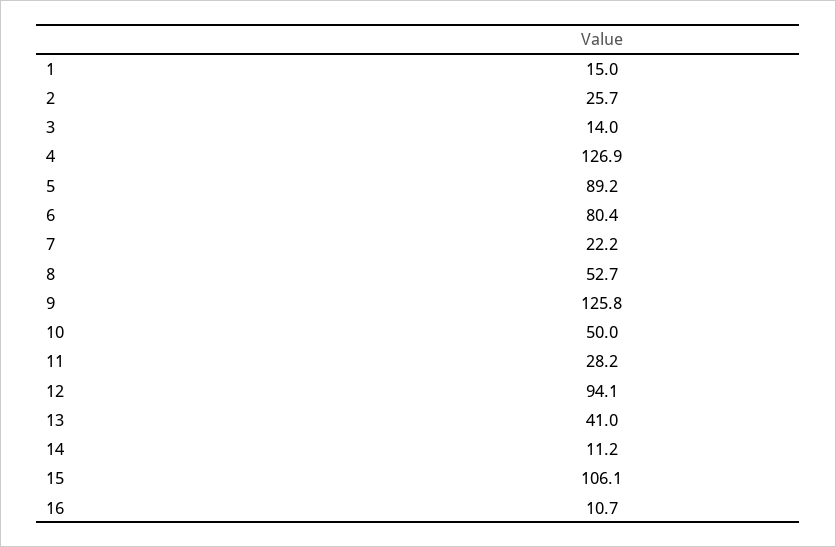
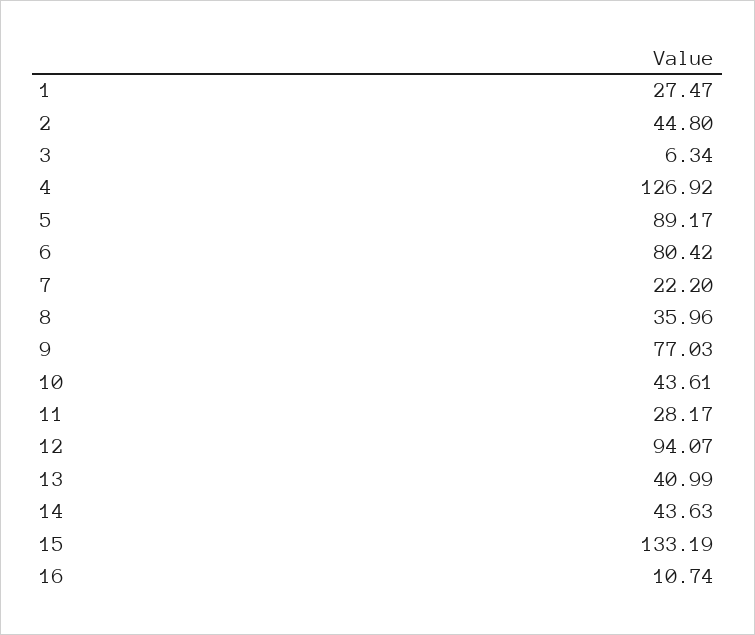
1: 15 -> 27.47
2: 25.7 -> 44.8
3: 14 -> 6.34
8: 52.7 -> 35.96
9: 125.8 -> 77.03
10: 50 -> 43.61
14: 11.2 -> 43.63
15: 106.1 -> 133.19

